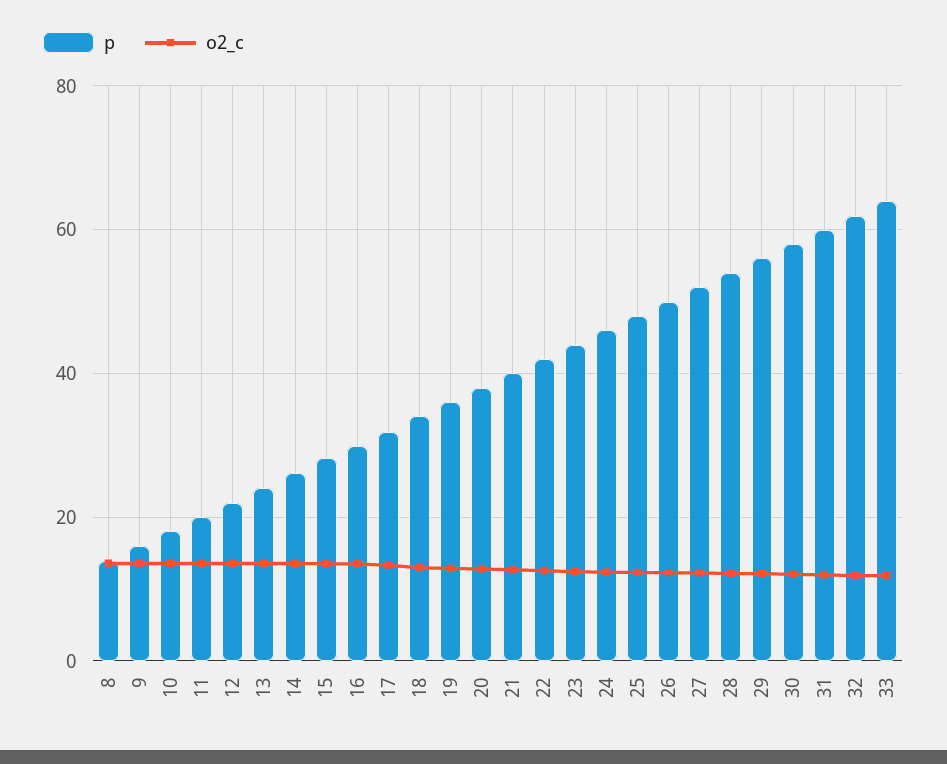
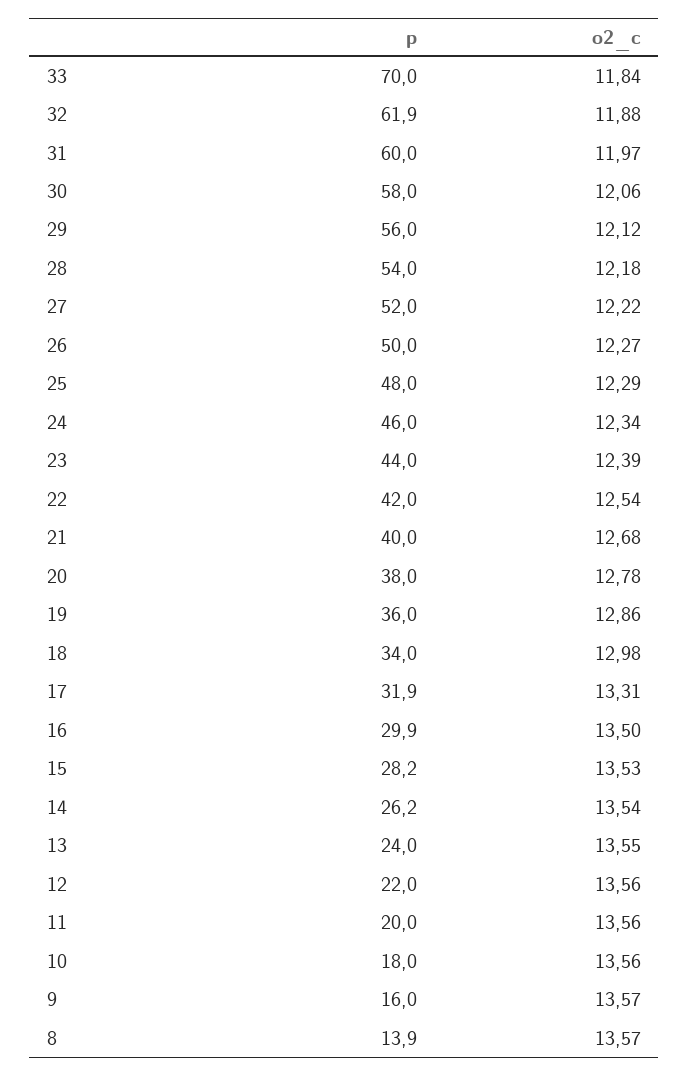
p, 33: 64 -> 70

